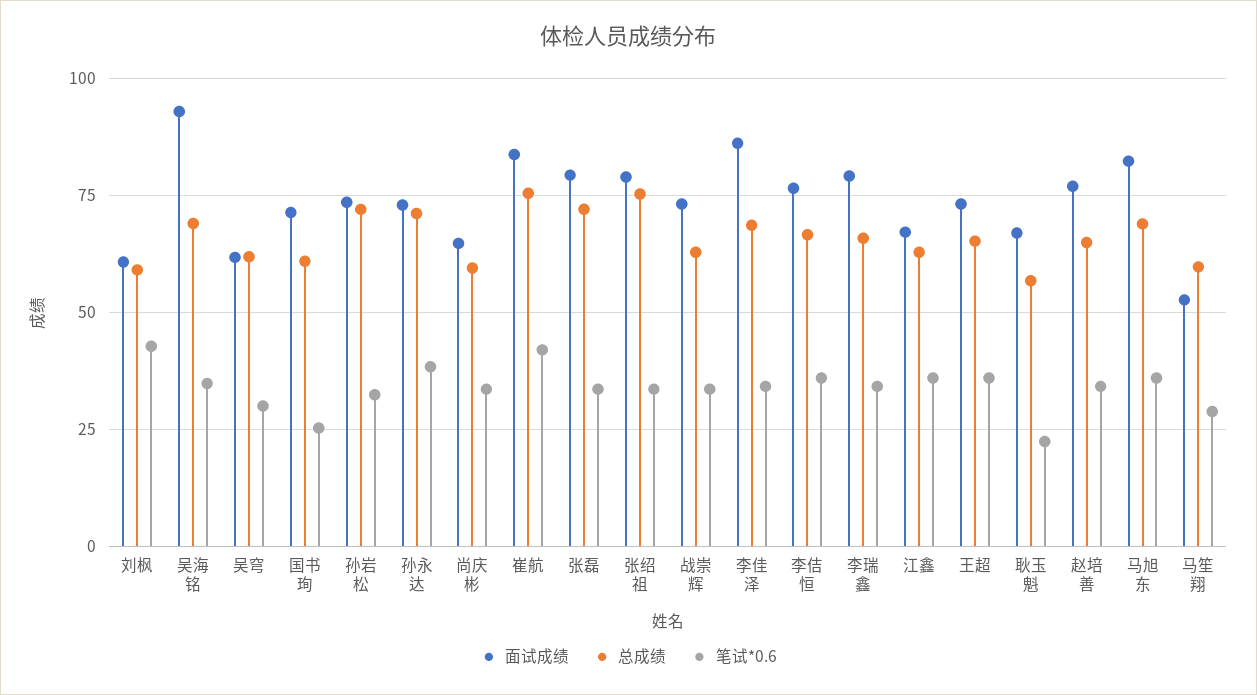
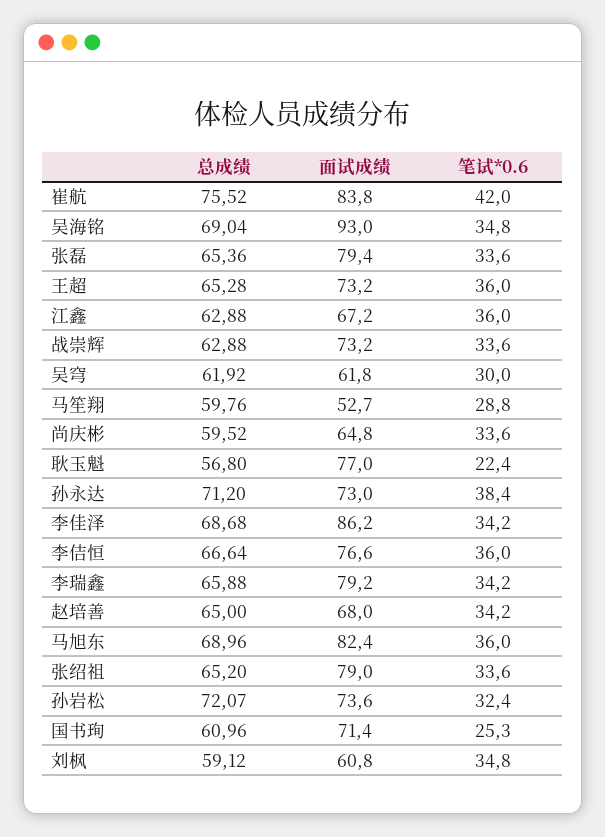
笔试*0.6, 刘枫: 42.5 -> 34.8
总成绩, 张磊: 72.5 -> 65.36
总成绩, 张绍祖: 75 -> 65.2
面试成绩, 耿玉魁: 67.5 -> 77
面试成绩, 赵培善: 77.5 -> 68

